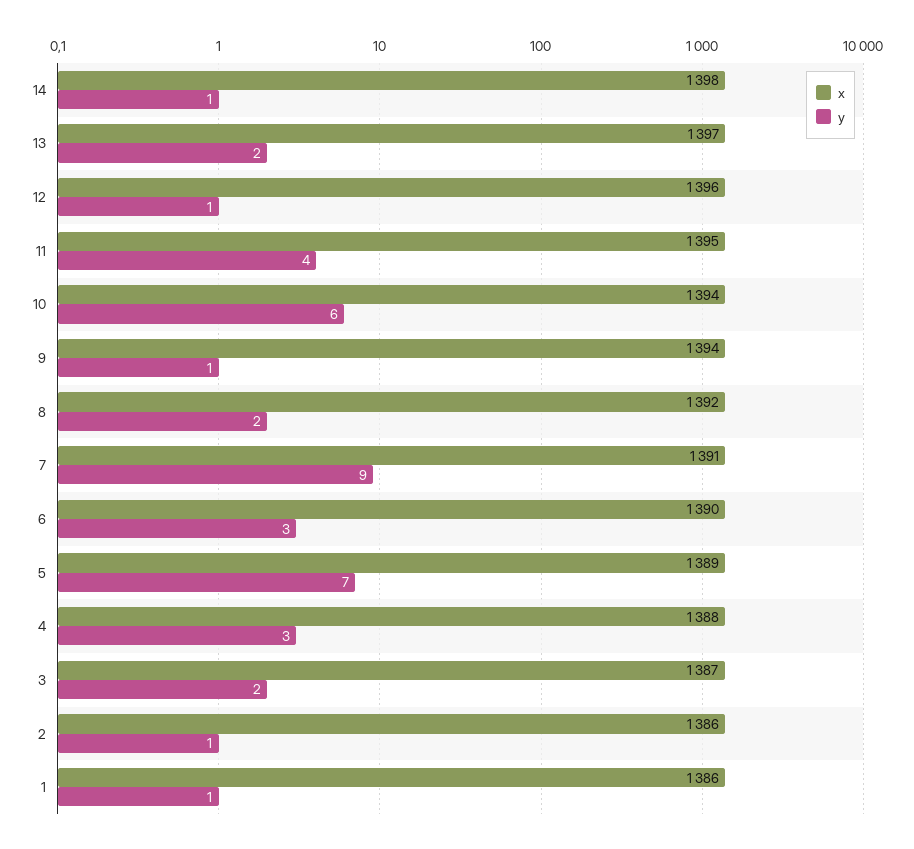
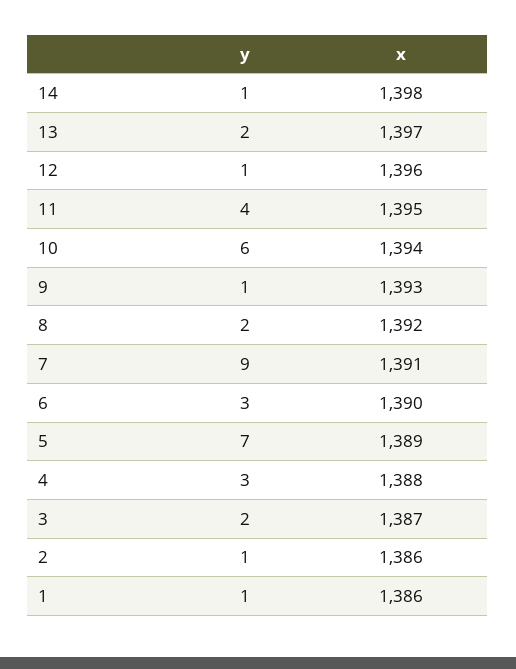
x, 9: 1394 -> 1393

